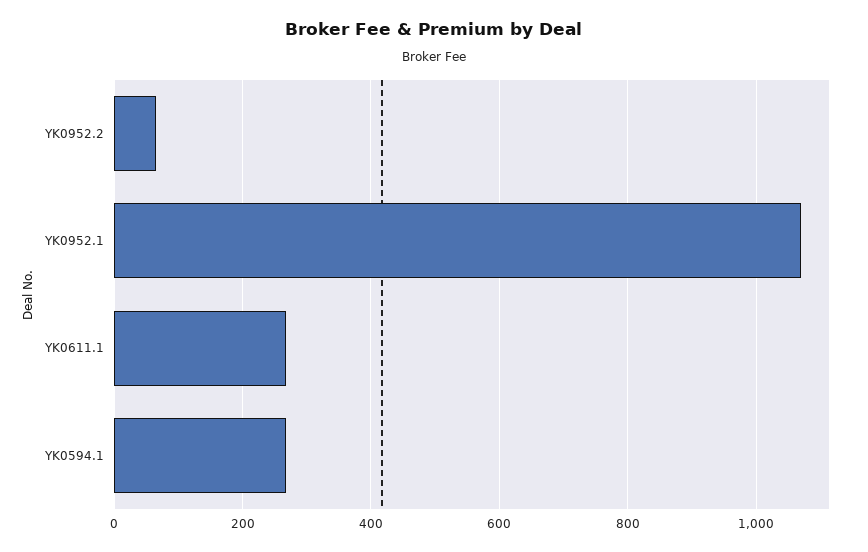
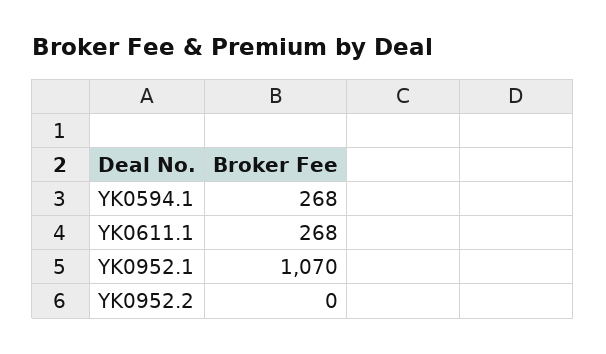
YK0952.2: 60 -> 0

